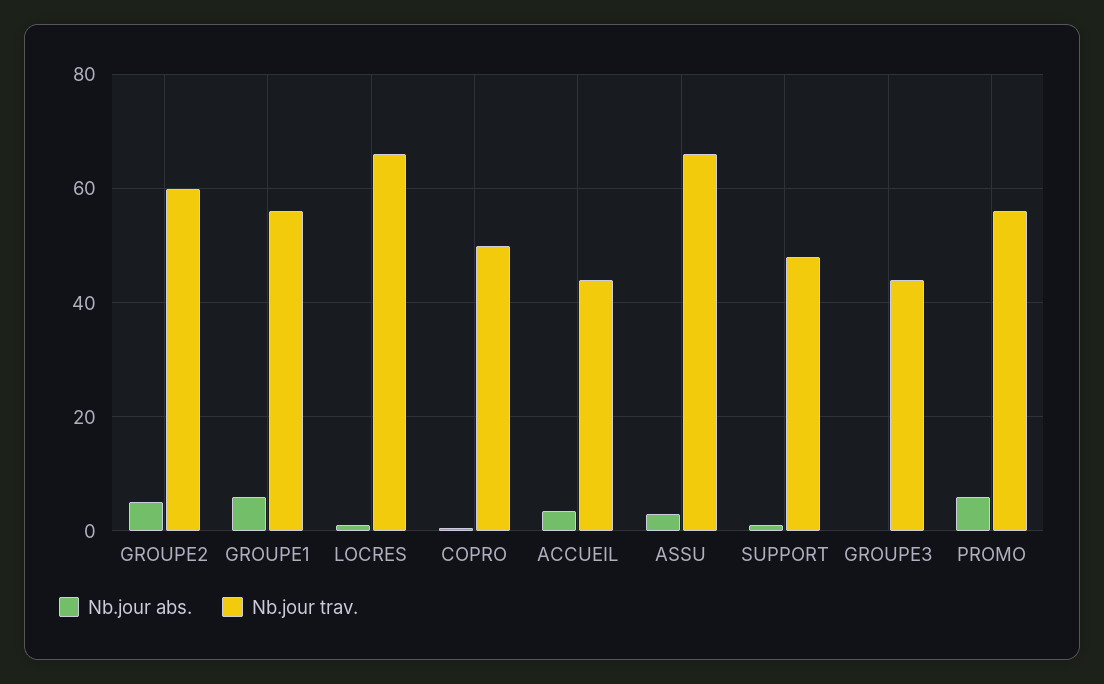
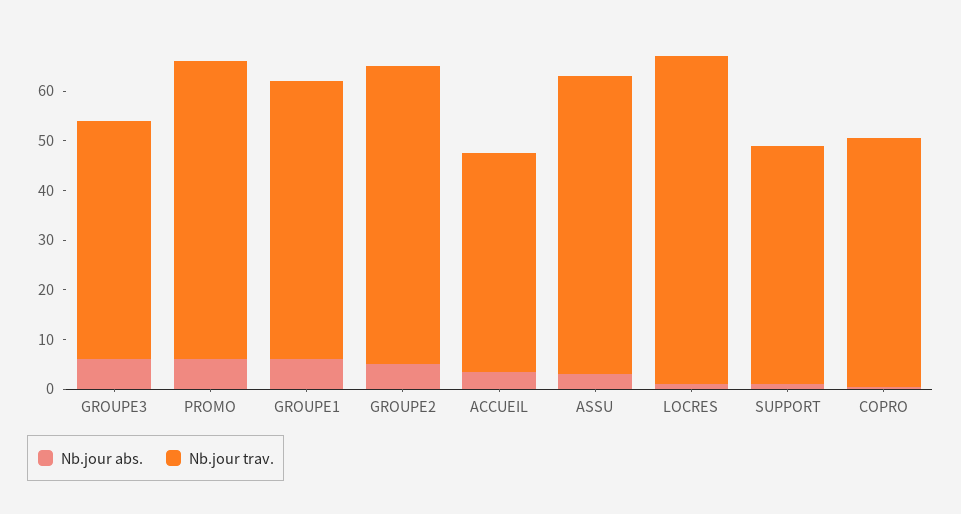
Nb.jour trav., ASSU: 66 -> 60
Nb.jour abs., GROUPE3: 0 -> 6
Nb.jour trav., GROUPE3: 44 -> 48
Nb.jour trav., PROMO: 56 -> 60

